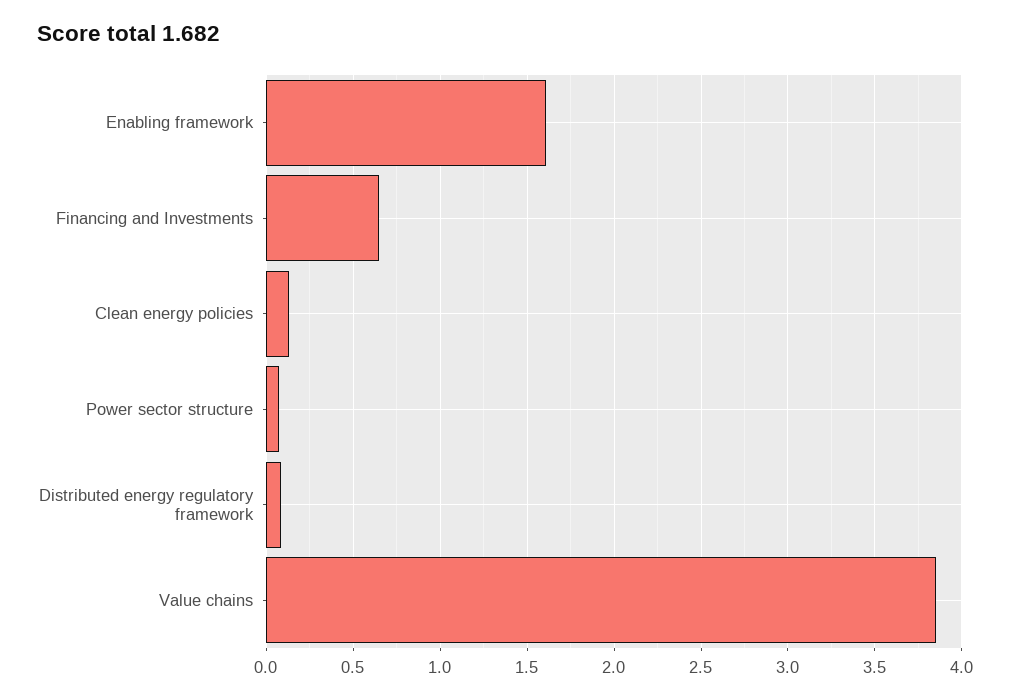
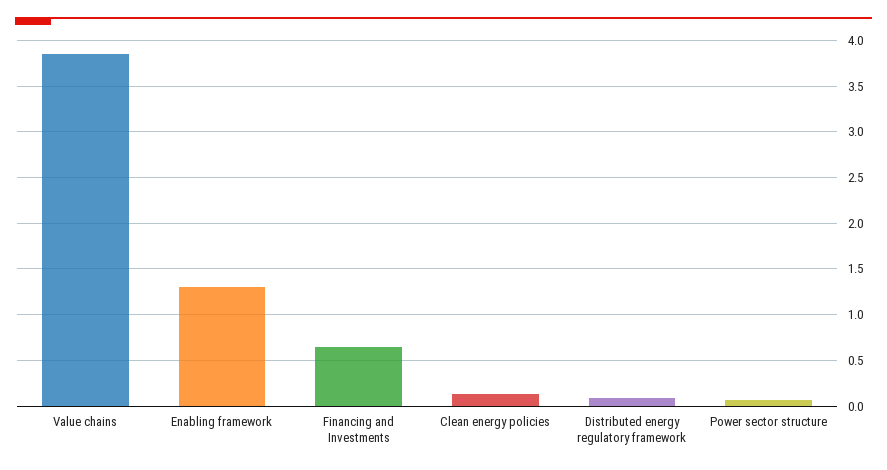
Enabling framework: 1.6 -> 1.3

